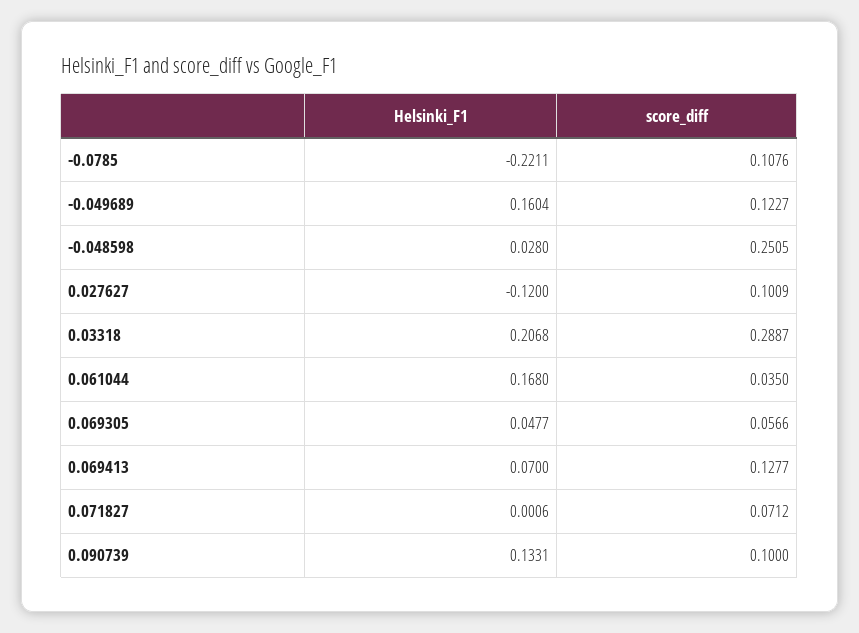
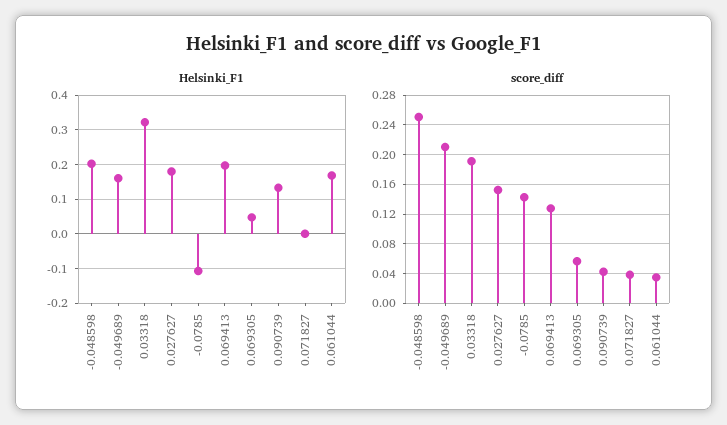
Helsinki_F1, -0.0785: -0.2211 -> -0.1
score_diff, -0.0785: 0.1076 -> 0.14
score_diff, -0.049689: 0.1227 -> 0.21
Helsinki_F1, -0.048598: 0.028 -> 0.2
Helsinki_F1, 0.027627: -0.12 -> 0.18
score_diff, 0.027627: 0.1009 -> 0.15
Helsinki_F1, 0.03318: 0.2068 -> 0.32
score_diff, 0.03318: 0.2887 -> 0.19
Helsinki_F1, 0.069413: 0.07 -> 0.2
score_diff, 0.071827: 0.0712 -> 0.04
score_diff, 0.090739: 0.1 -> 0.04

